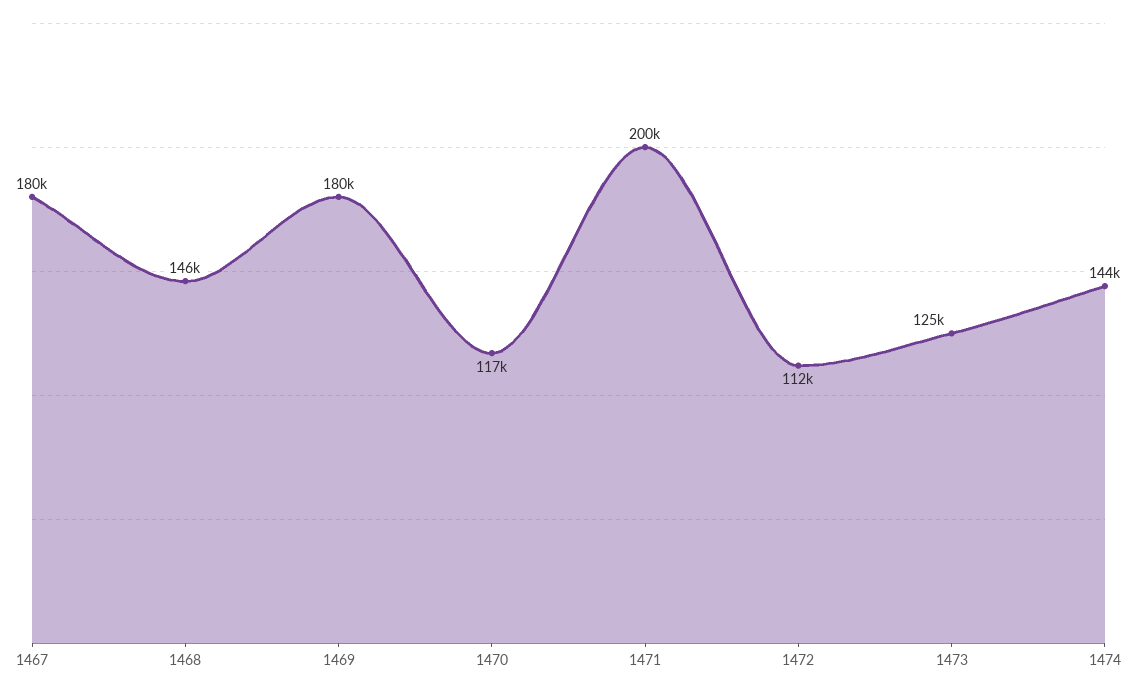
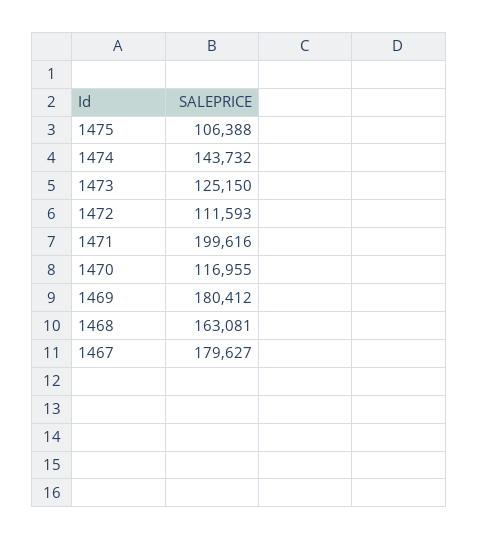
1468: 146000 -> 163081
1475: none -> 106388

